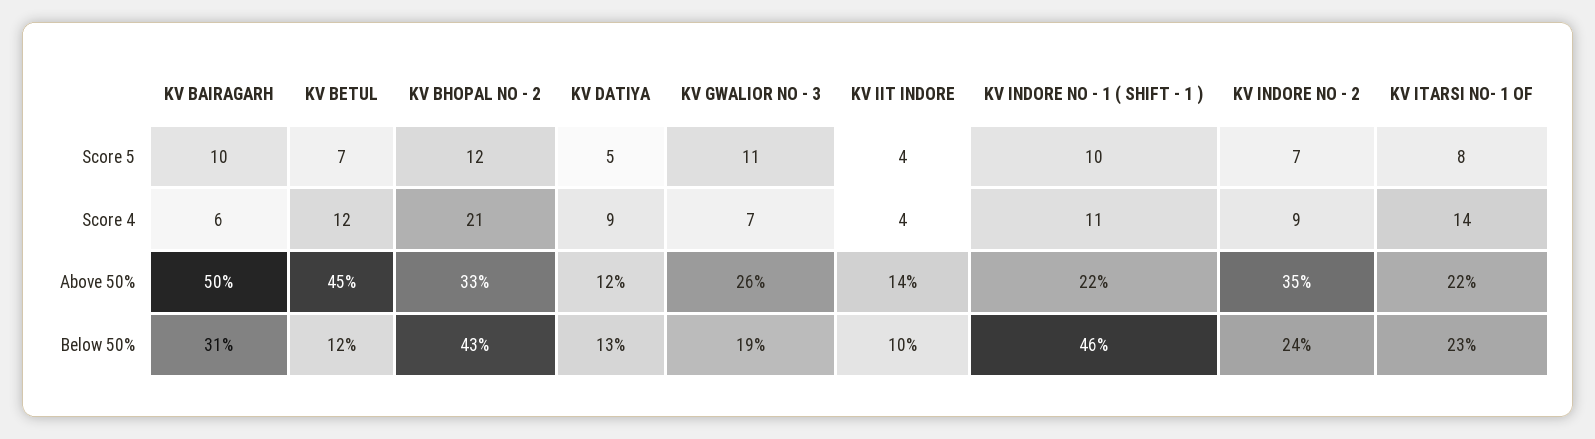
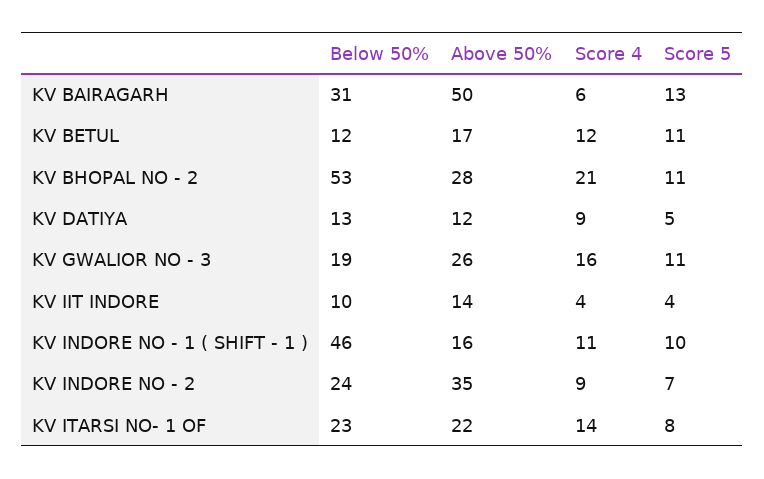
KV BAIRAGARH, Score 5: 10 -> 13
KV BETUL, Score 5: 7 -> 11
KV BHOPAL NO - 2, Score 5: 12 -> 11
KV GWALIOR NO - 3, Score 4: 7 -> 16
KV BETUL, Above 50%: 45 -> 17
KV BHOPAL NO - 2, Above 50%: 33 -> 28
KV INDORE NO - 1 ( SHIFT - 1 ), Above 50%: 22 -> 16
KV BHOPAL NO - 2, Below 50%: 43 -> 53

